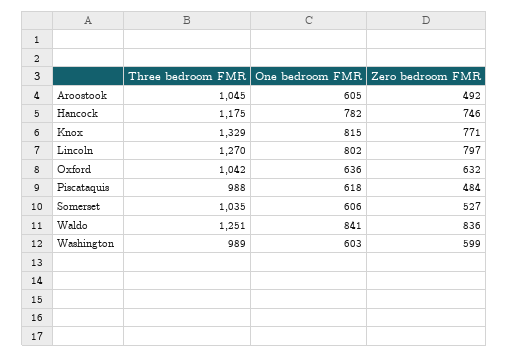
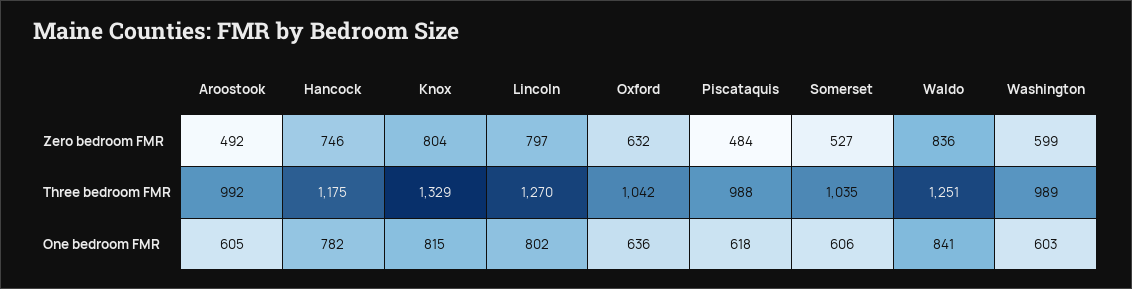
Three bedroom FMR, Aroostook: 1045 -> 992
Zero bedroom FMR, Knox: 771 -> 804

